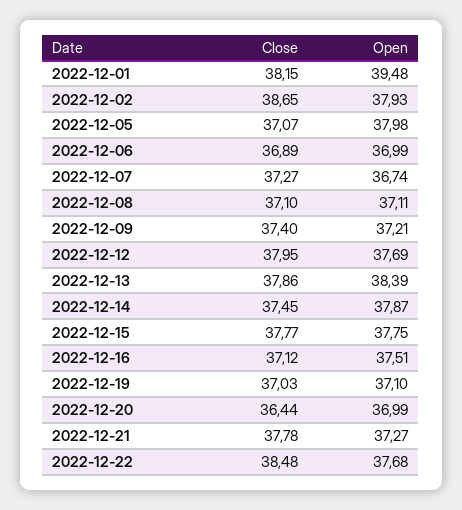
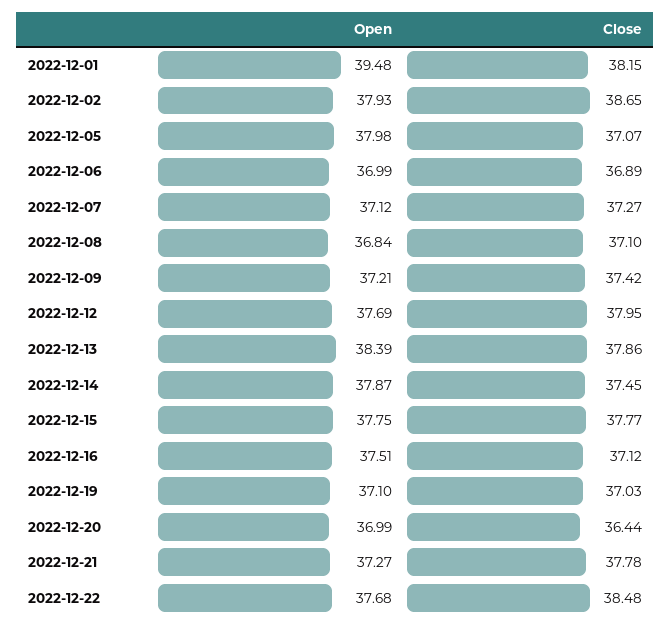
Open, 2022-12-07: 36.74 -> 37.12
Open, 2022-12-08: 37.11 -> 36.84
Close, 2022-12-09: 37.4 -> 37.42

